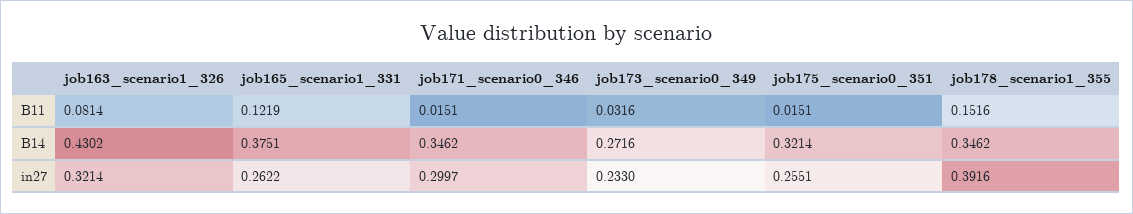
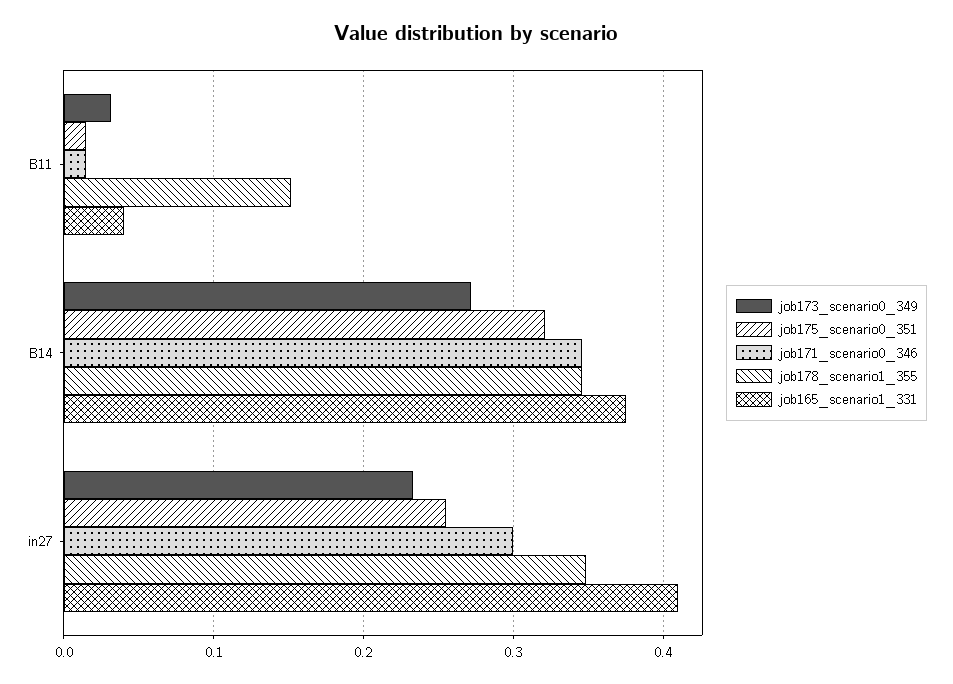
job163_scenario1_326, B11: 0.0814 -> none
job165_scenario1_331, B11: 0.1219 -> 0.04
job163_scenario1_326, B14: 0.4302 -> none
job163_scenario1_326, in27: 0.3214 -> none
job165_scenario1_331, in27: 0.2622 -> 0.41
job178_scenario1_355, in27: 0.3916 -> 0.35

